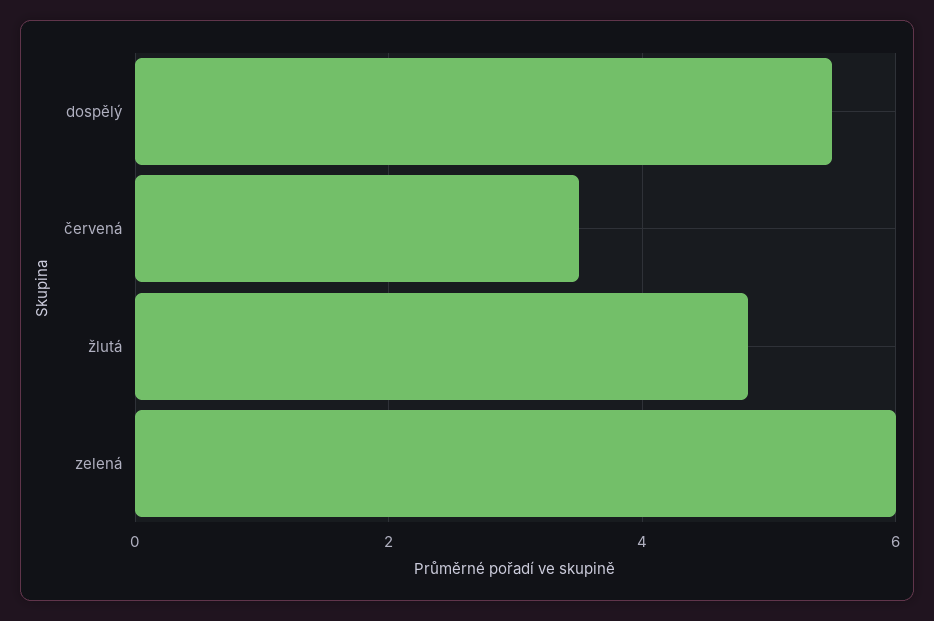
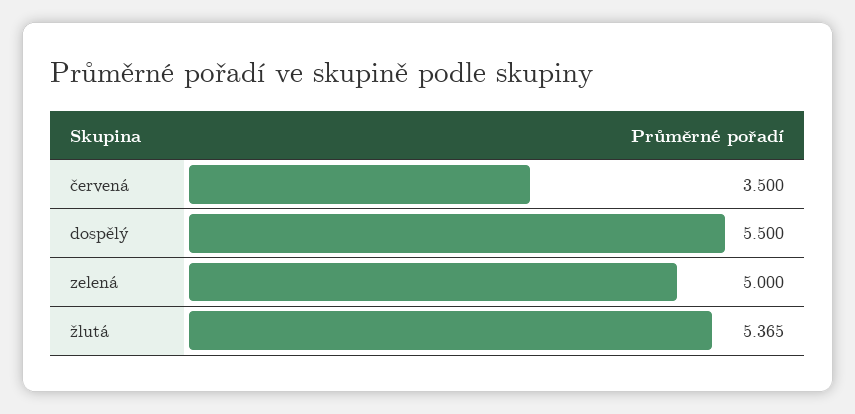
žlutá: 4.8 -> 5.365
zelená: 6 -> 5

